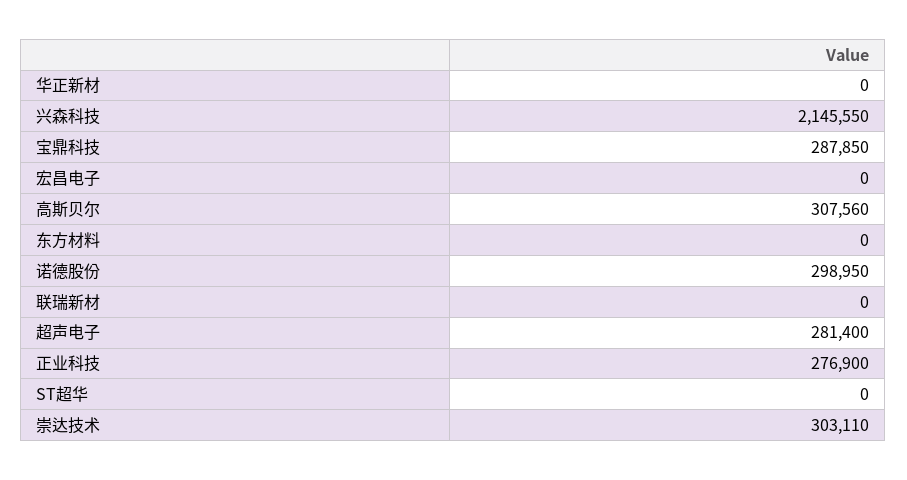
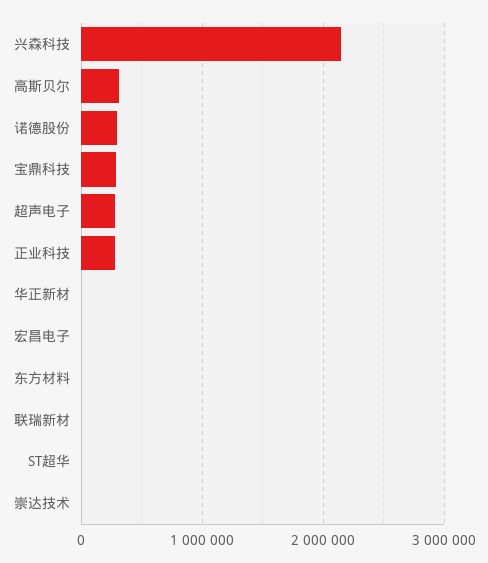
崇达技术: 303110 -> 0

